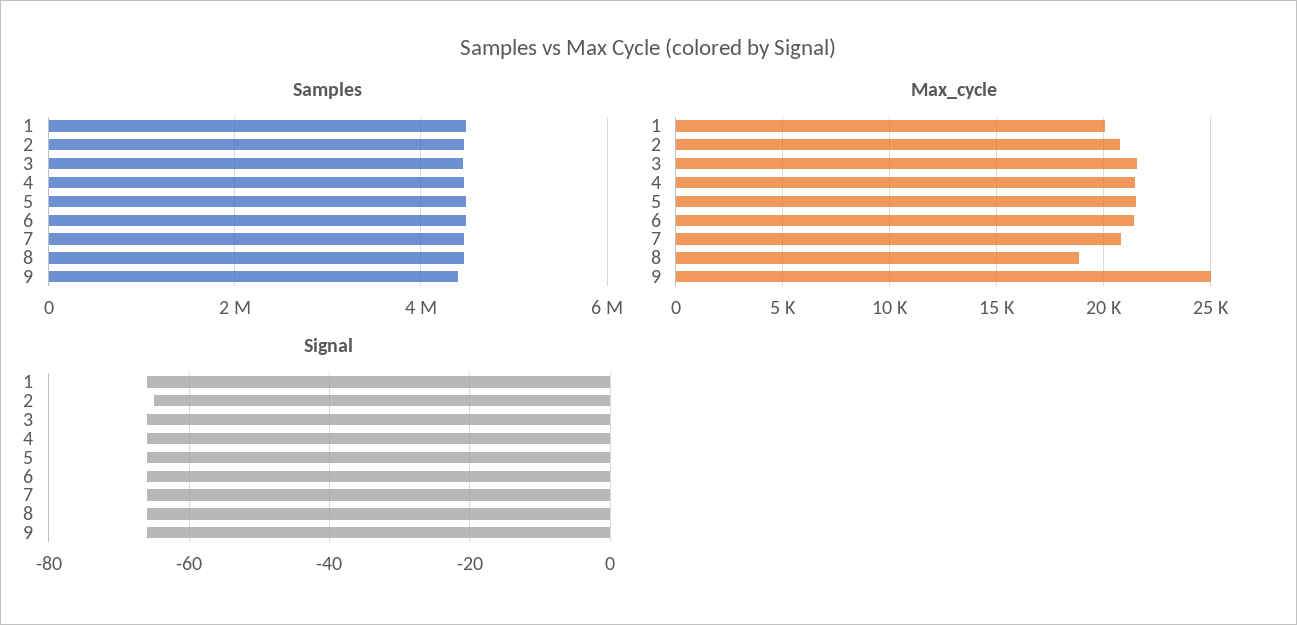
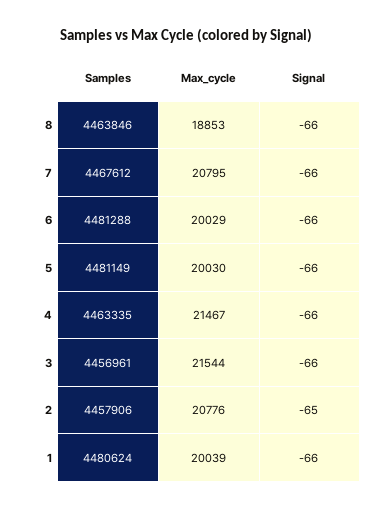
Samples, 9: 4400000 -> none
Max_cycle, 5: 21500 -> 20030
Max_cycle, 6: 21500 -> 20029
Max_cycle, 9: 25000 -> none
Signal, 9: -65 -> none

